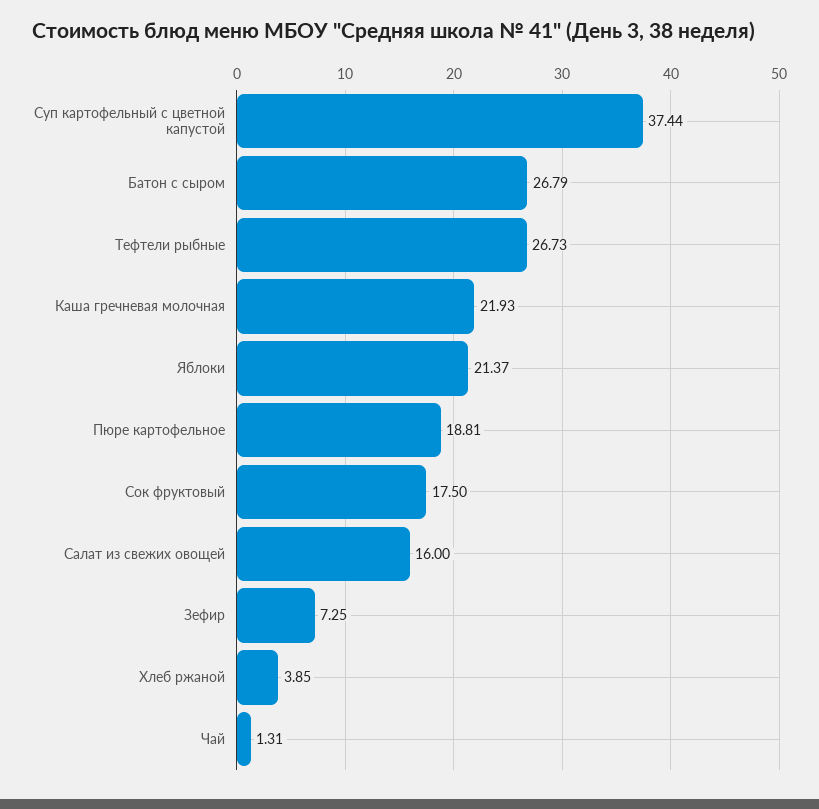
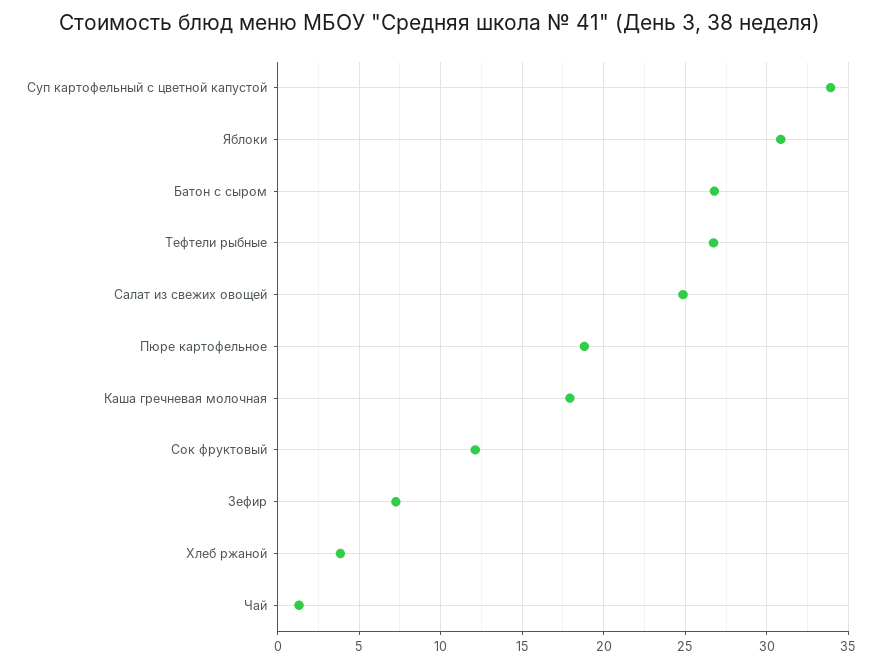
Суп картофельный с цветной капустой: 37.44 -> 34
Каша гречневая молочная: 21.93 -> 18
Яблоки: 21.37 -> 31
Сок фруктовый: 17.5 -> 12
Салат из свежих овощей: 16 -> 25

